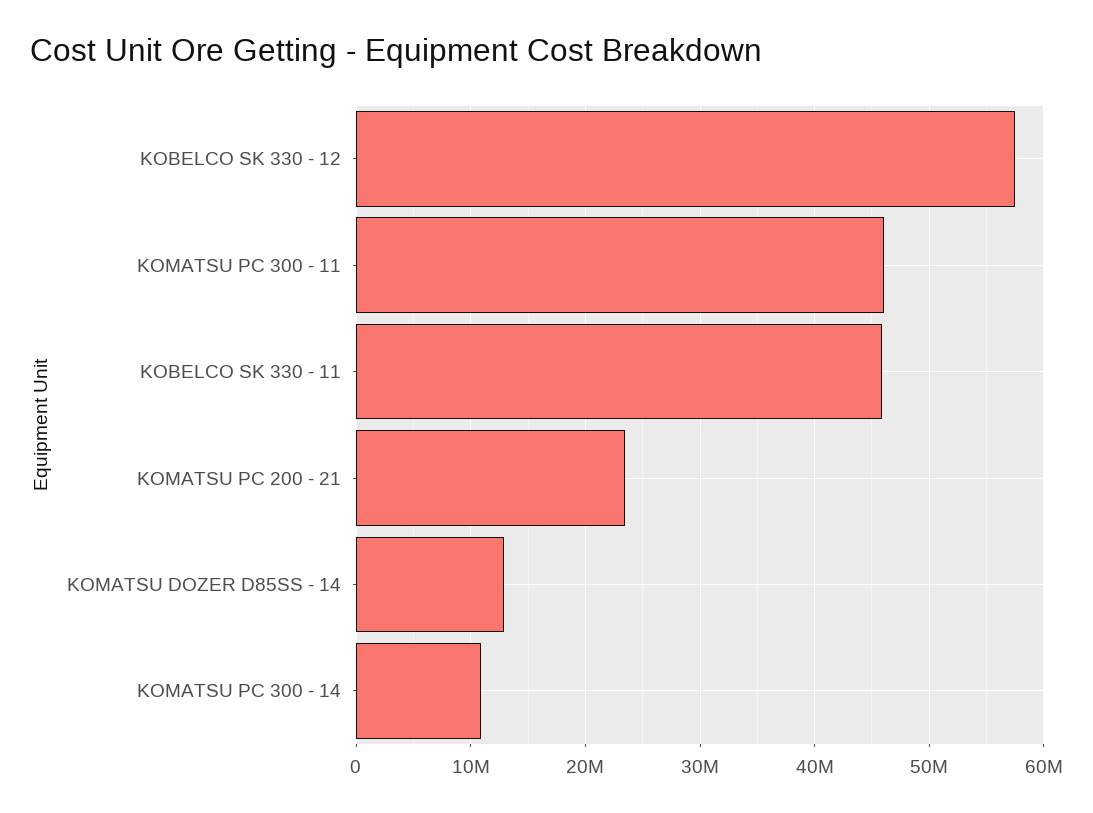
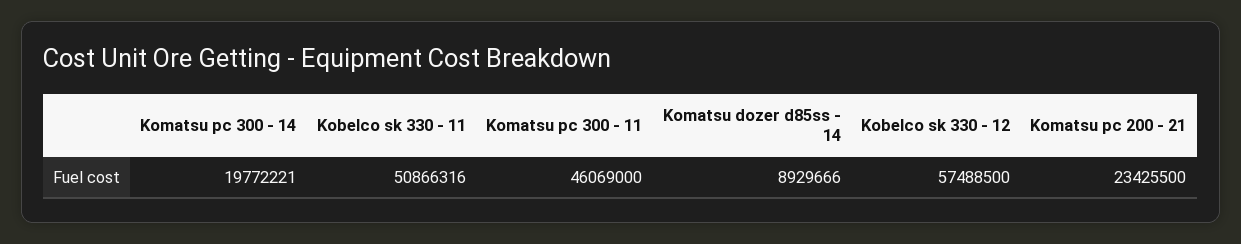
KOBELCO SK 330 - 11: 46000000 -> 50866316
KOMATSU DOZER D85SS - 14: 13000000 -> 8929666
KOMATSU PC 300 - 14: 11000000 -> 19772221

